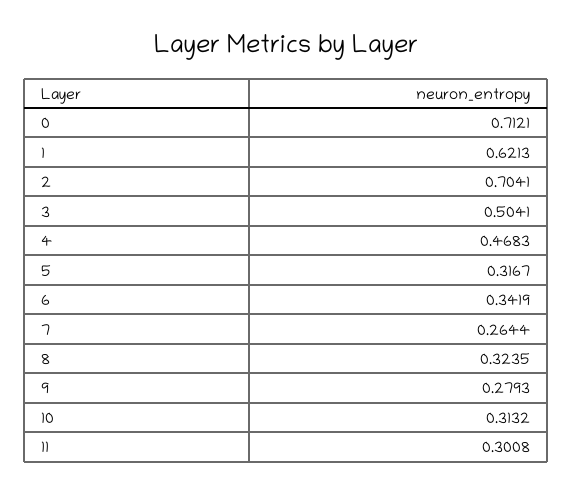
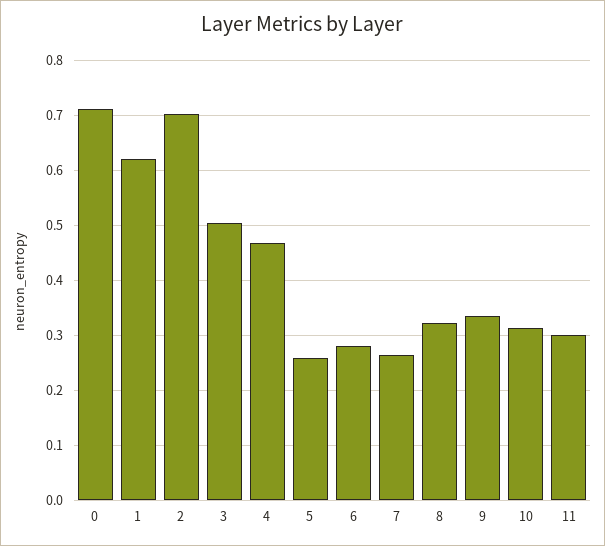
5: 0.3167 -> 0.26
6: 0.3419 -> 0.28
9: 0.2793 -> 0.34

